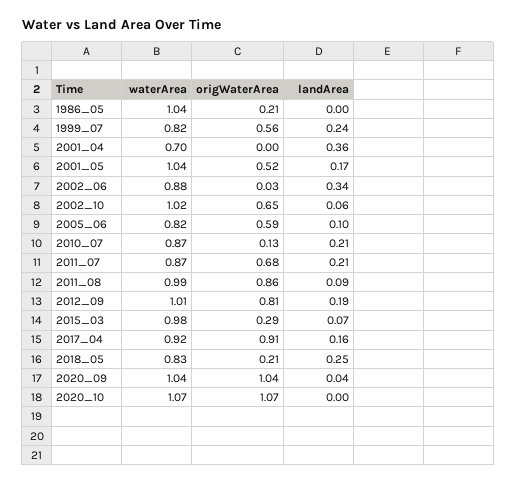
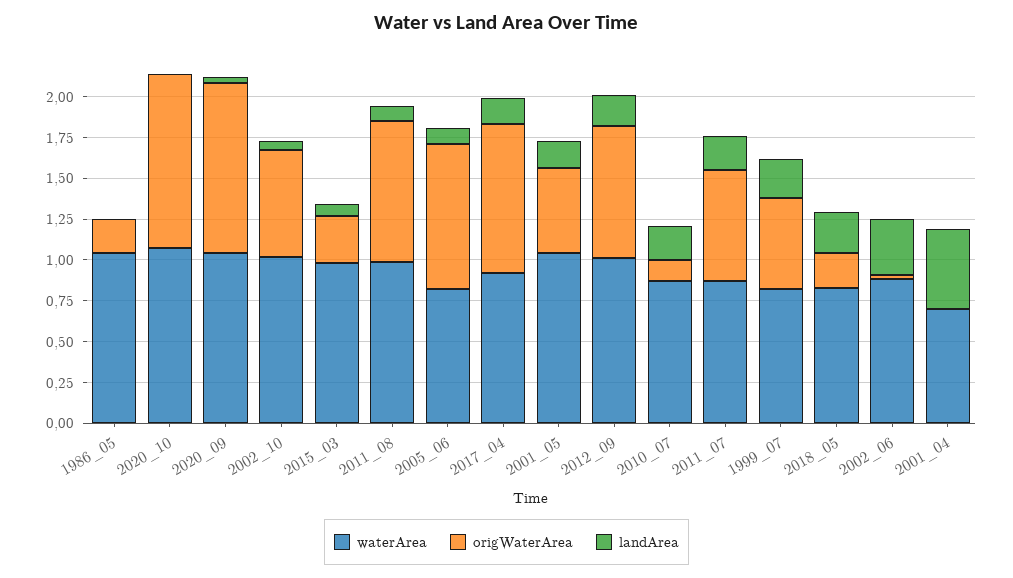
landArea, 2001_04: 0.36 -> 0.5
origWaterArea, 2005_06: 0.59 -> 0.9

